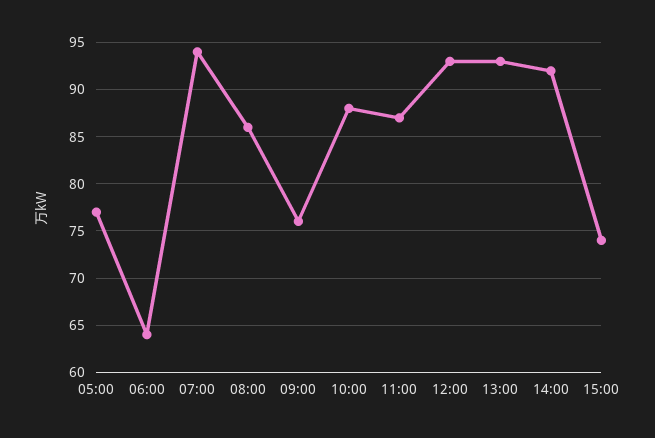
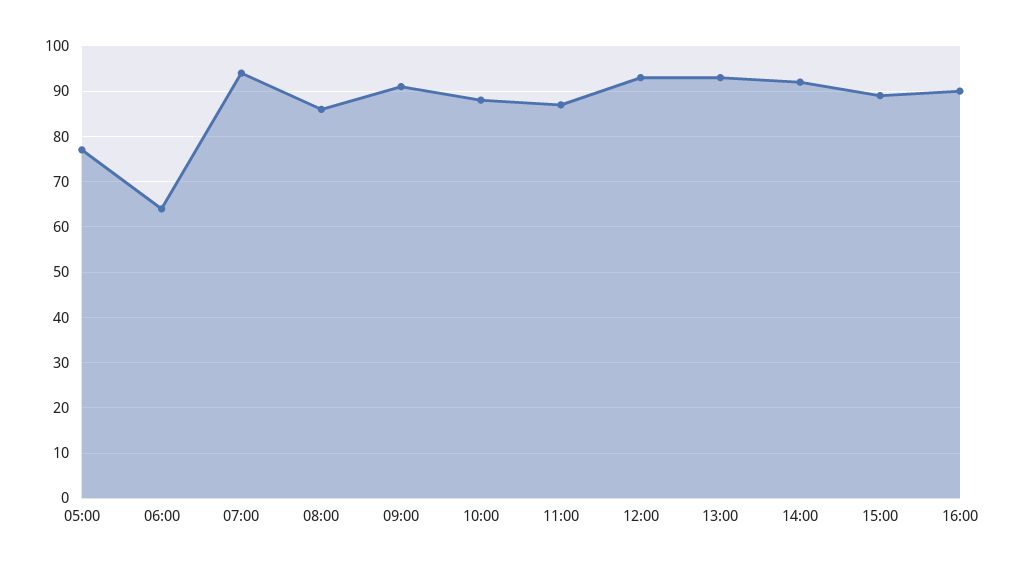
09:00: 76 -> 90
15:00: 74 -> 90
16:00: none -> 90

